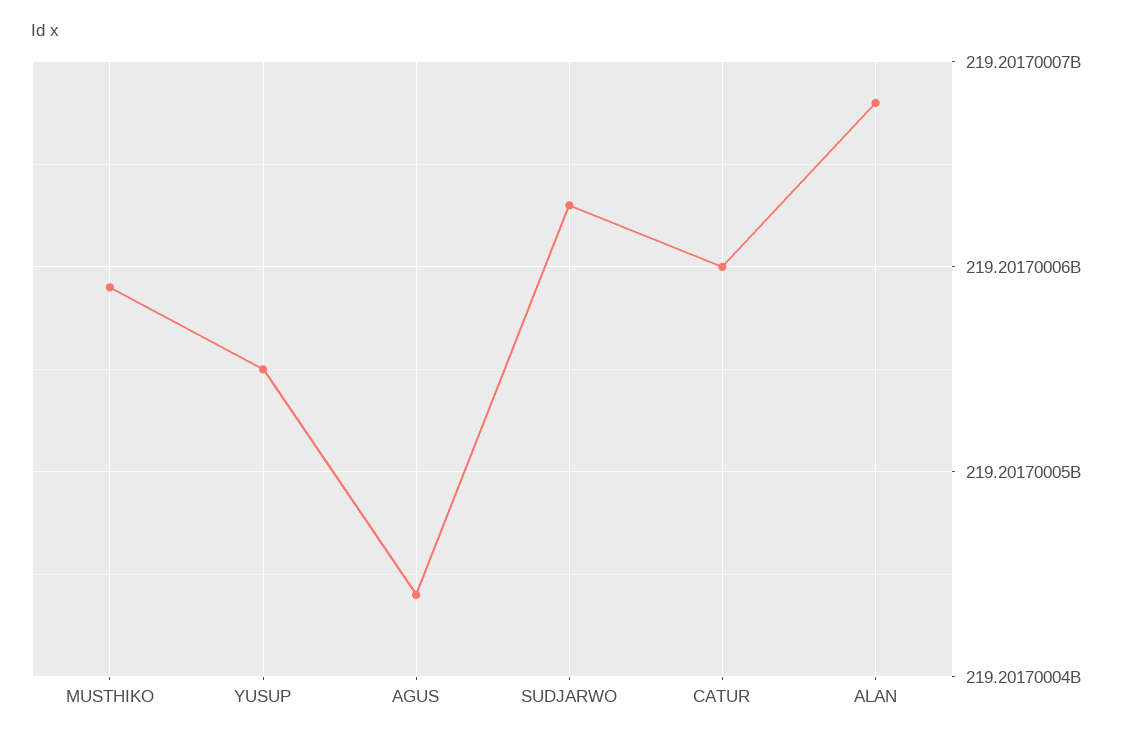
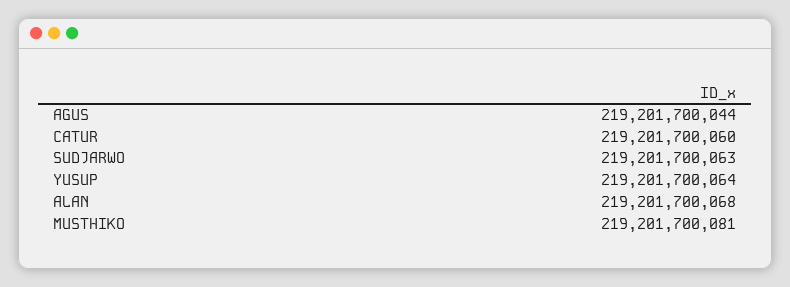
MUSTHIKO: 219201700059 -> 219201700081
YUSUP: 219201700055 -> 219201700064

